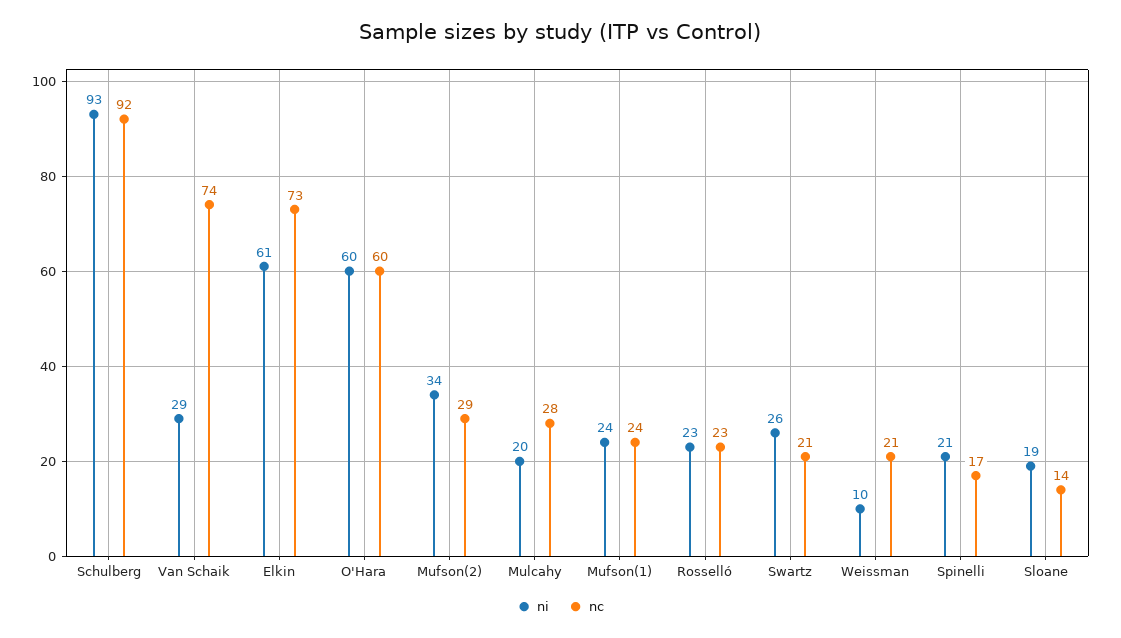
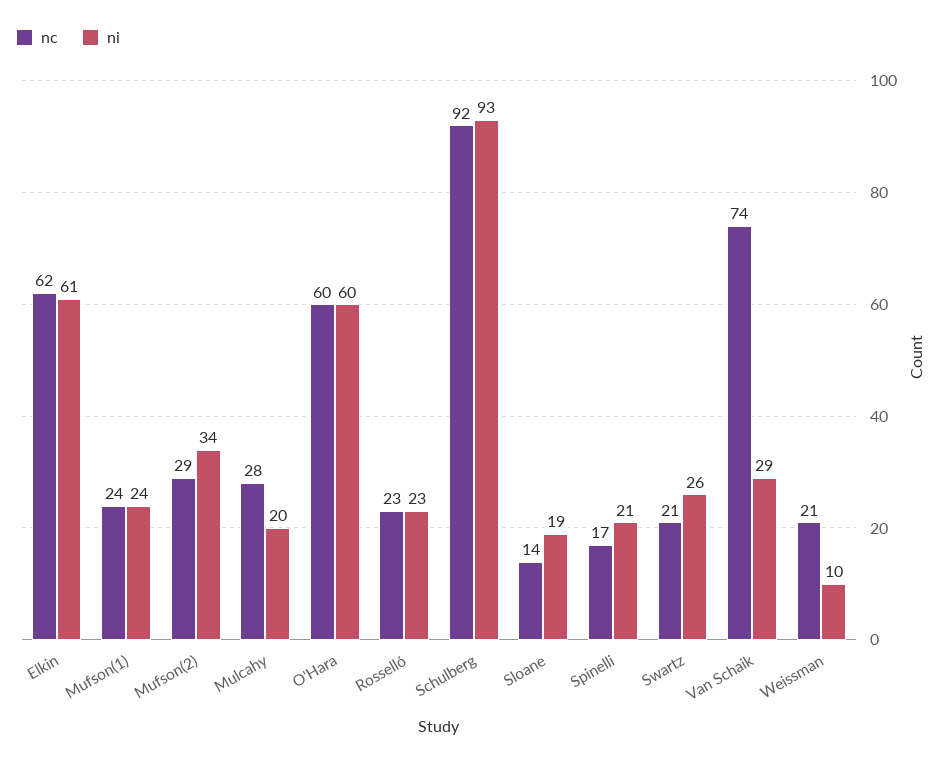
nc, Elkin: 73 -> 62

